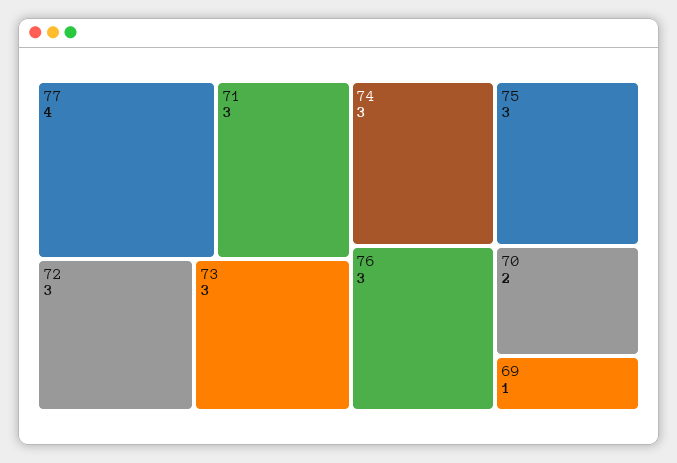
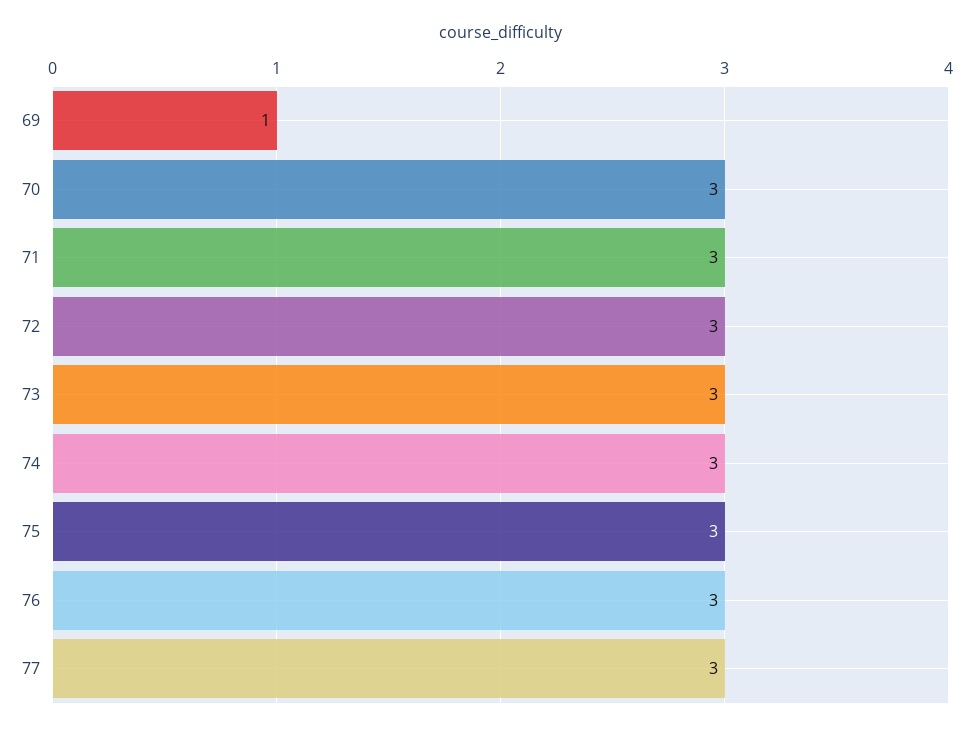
77: 4 -> 3
70: 2 -> 3

